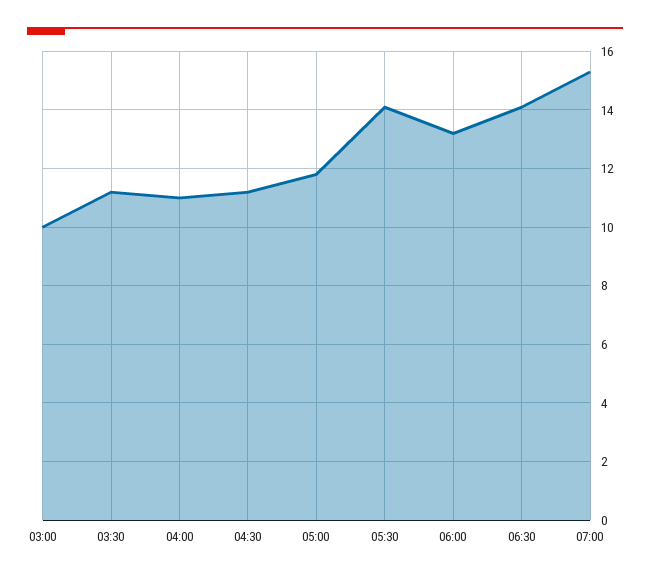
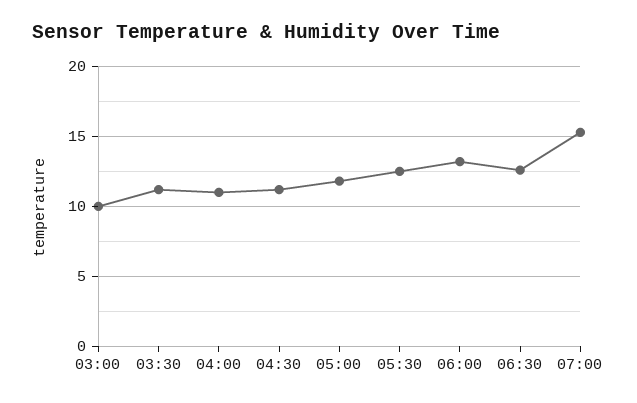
05:30: 14 -> 12.5
06:30: 14 -> 12.5

